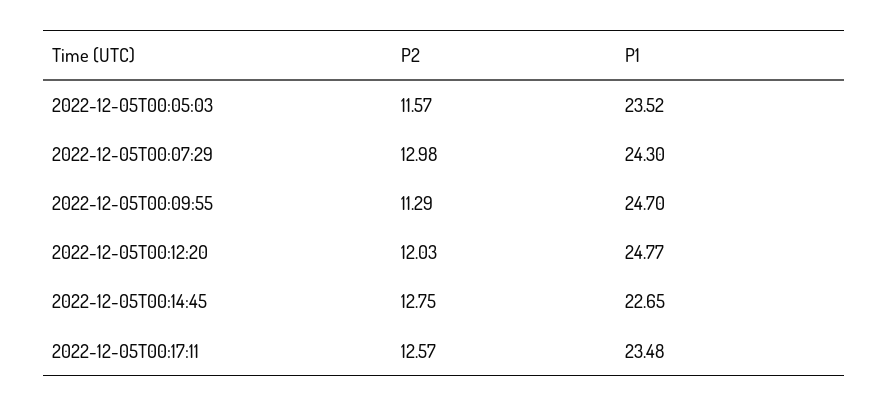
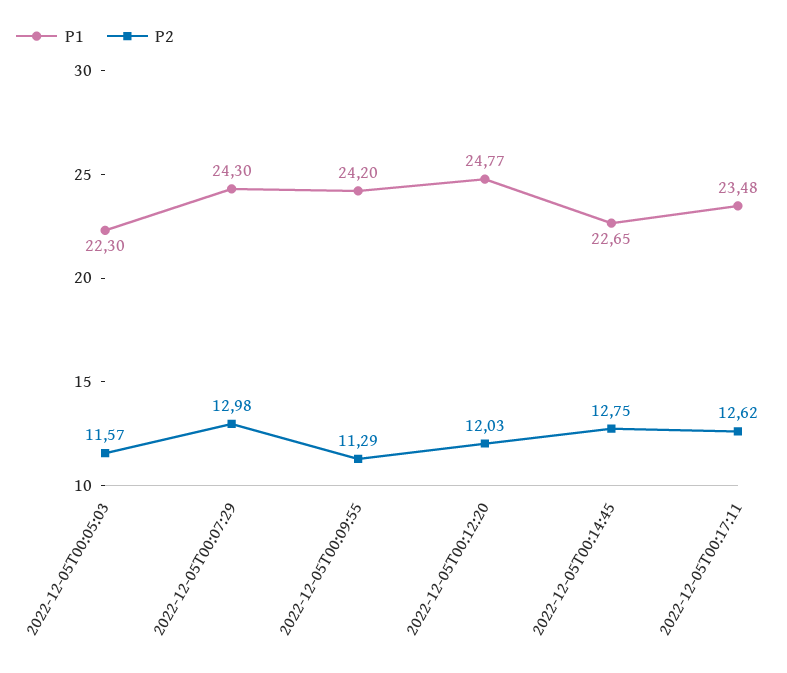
P1, 2022-12-05T00:05:03: 23.52 -> 22.3
P1, 2022-12-05T00:09:55: 24.7 -> 24.2
P2, 2022-12-05T00:17:11: 12.57 -> 12.62

